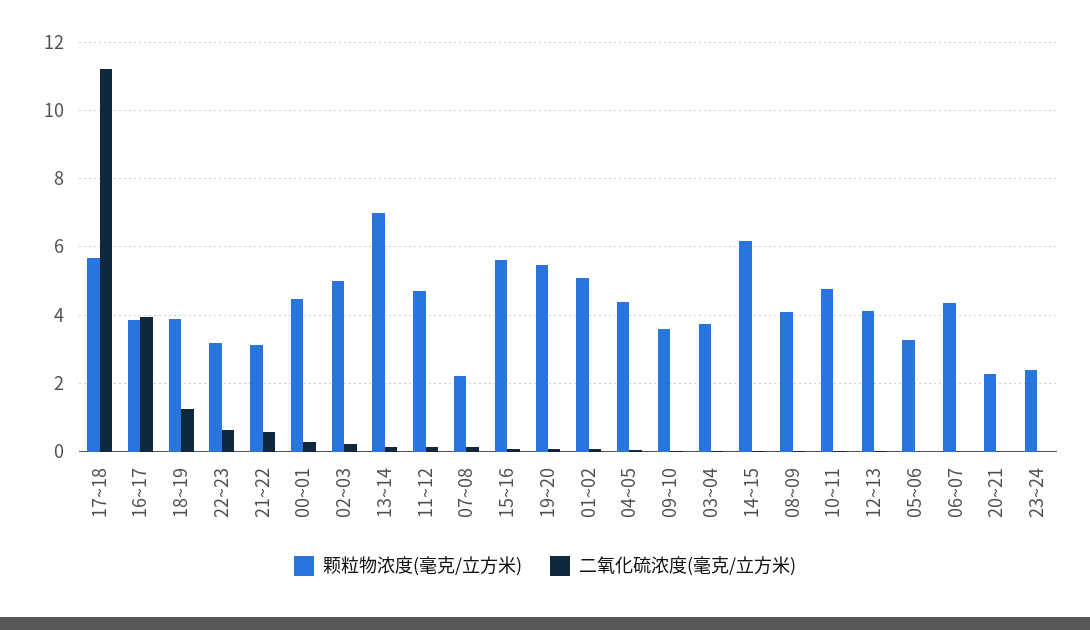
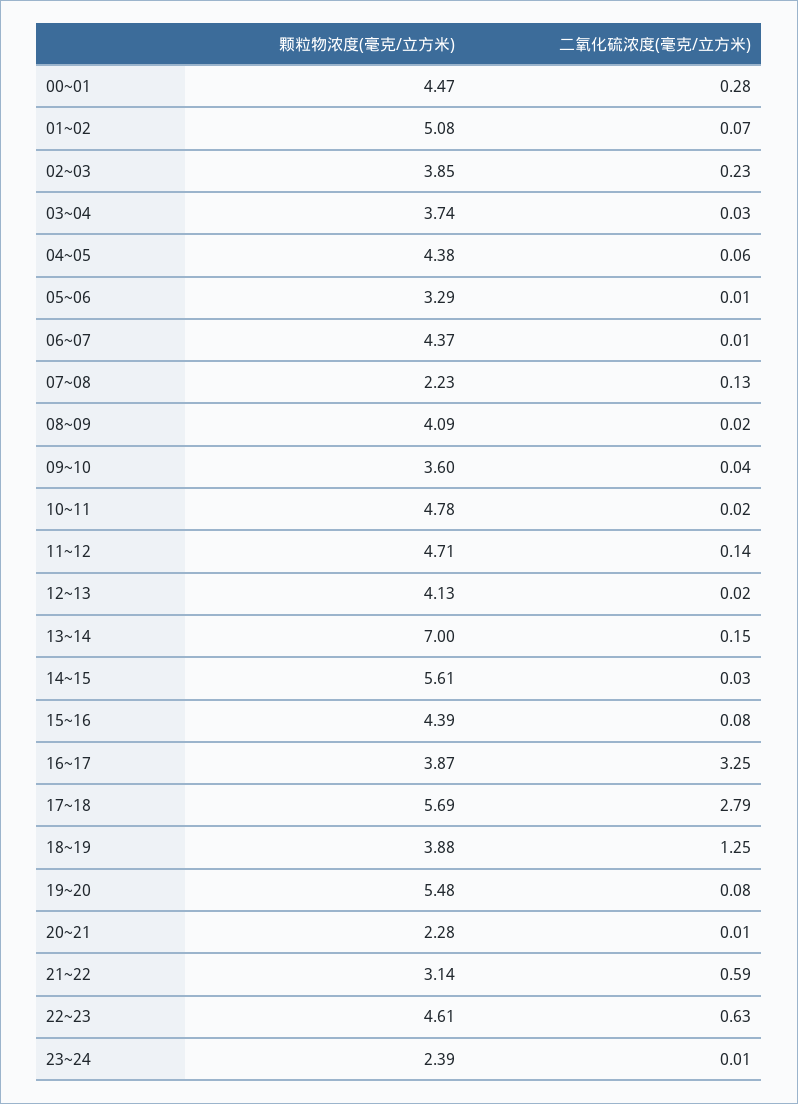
二氧化硫浓度(毫克/立方米), 17~18: 11.2 -> 2.79
二氧化硫浓度(毫克/立方米), 16~17: 4 -> 3.25
颗粒物浓度(毫克/立方米), 22~23: 3.2 -> 4.61
颗粒物浓度(毫克/立方米), 02~03: 5 -> 3.85
颗粒物浓度(毫克/立方米), 15~16: 5.6 -> 4.39
颗粒物浓度(毫克/立方米), 14~15: 6.2 -> 5.61

